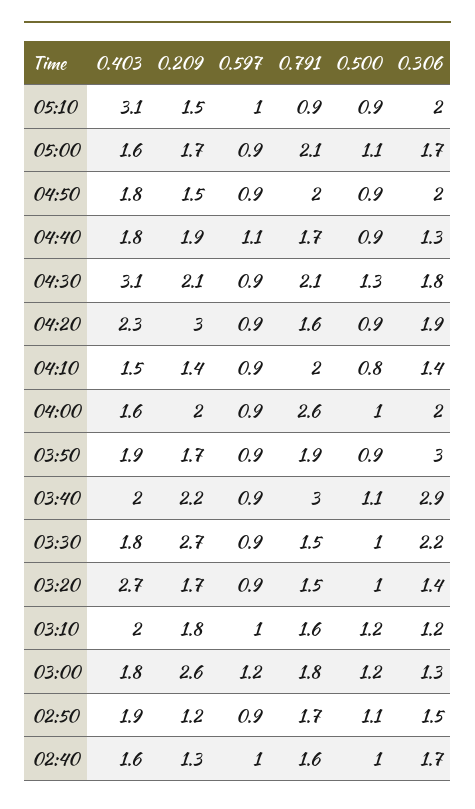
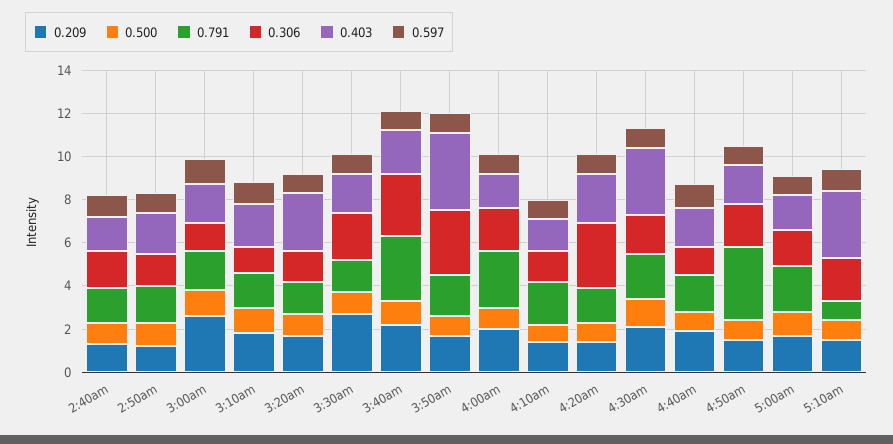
0.791, 04:50: 2 -> 3.5
0.209, 04:20: 3 -> 1.5
0.306, 04:20: 1.9 -> 3
0.403, 03:50: 1.9 -> 3.5

